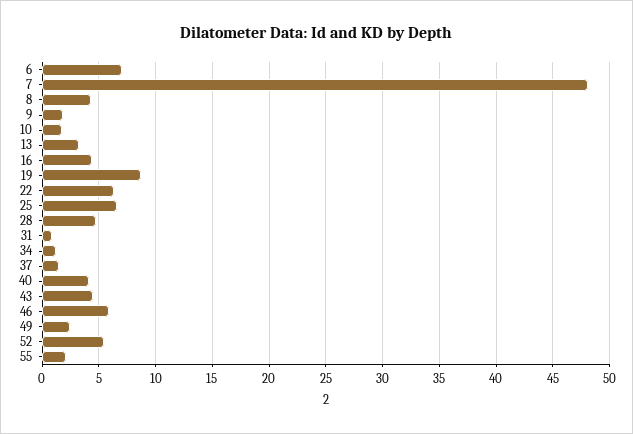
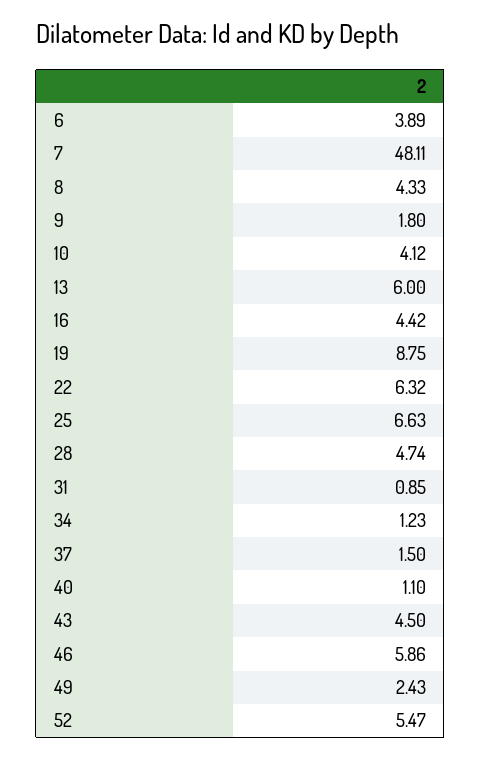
6: 7 -> 3.89
10: 2 -> 4.12
13: 3 -> 6
40: 4 -> 1.1
55: 2 -> none

